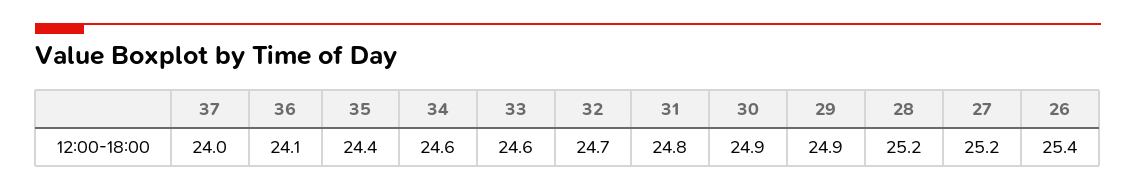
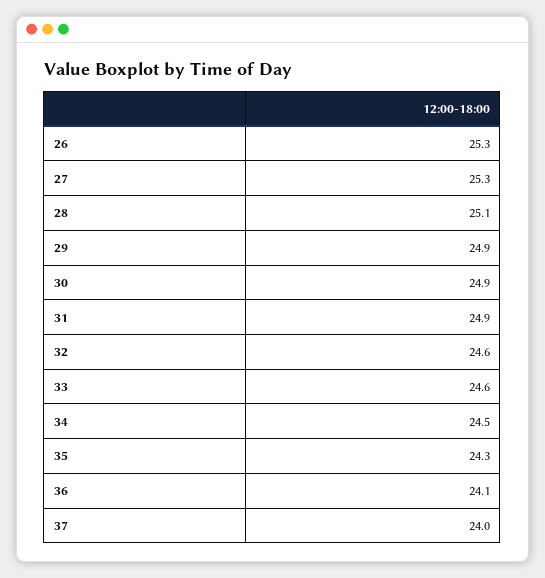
35: 24.4 -> 24.3
34: 24.6 -> 24.5
32: 24.7 -> 24.6
31: 24.8 -> 24.9
28: 25.2 -> 25.1
27: 25.2 -> 25.3
26: 25.4 -> 25.3

